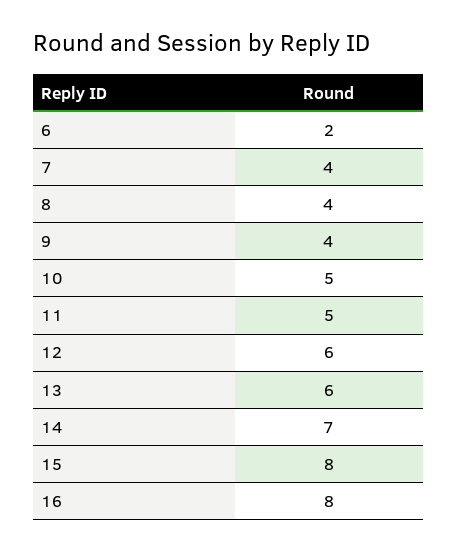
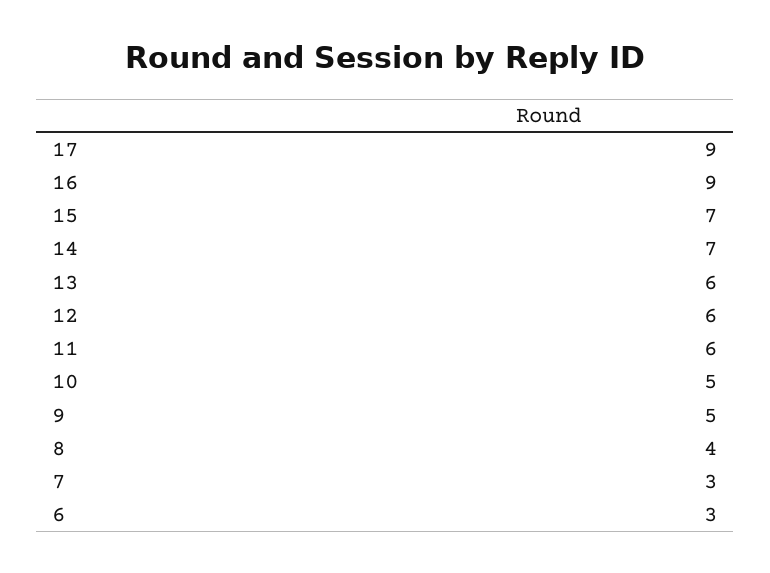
6: 2 -> 3
7: 4 -> 3
9: 4 -> 5
11: 5 -> 6
15: 8 -> 7
16: 8 -> 9
17: none -> 9

